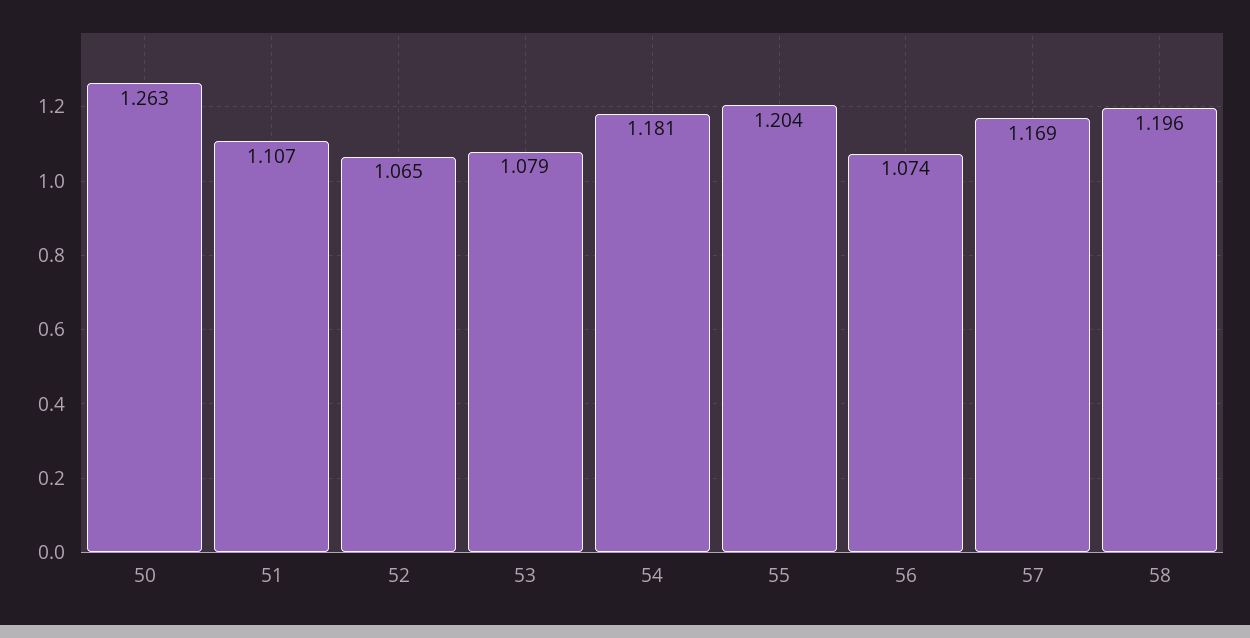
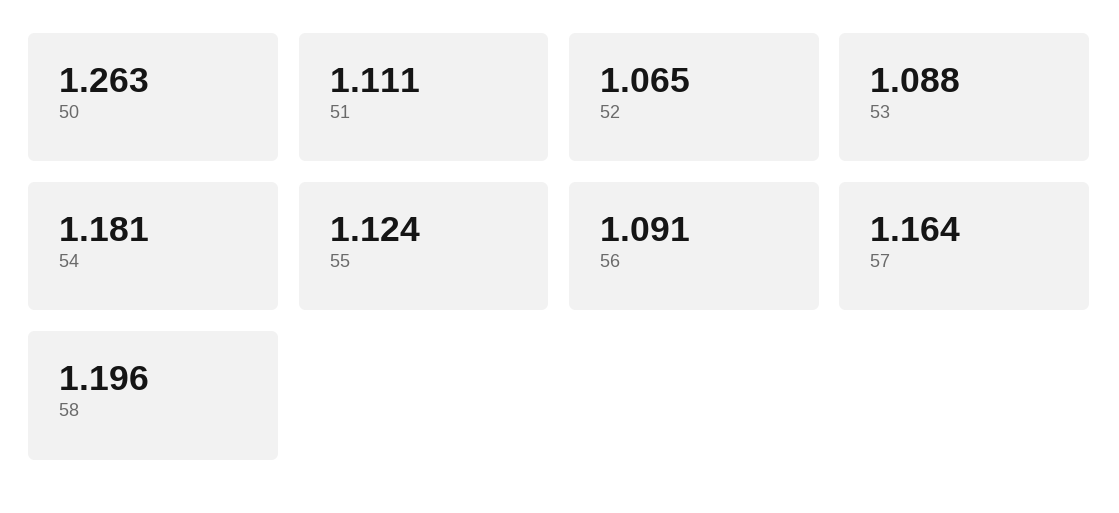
51: 1.107 -> 1.111
53: 1.079 -> 1.088
55: 1.204 -> 1.124
56: 1.074 -> 1.091
57: 1.169 -> 1.164

